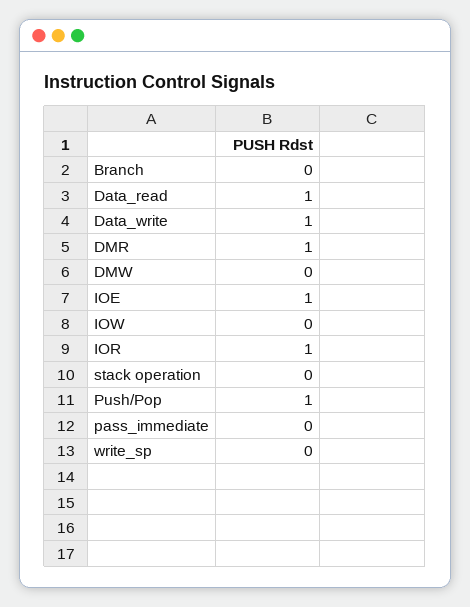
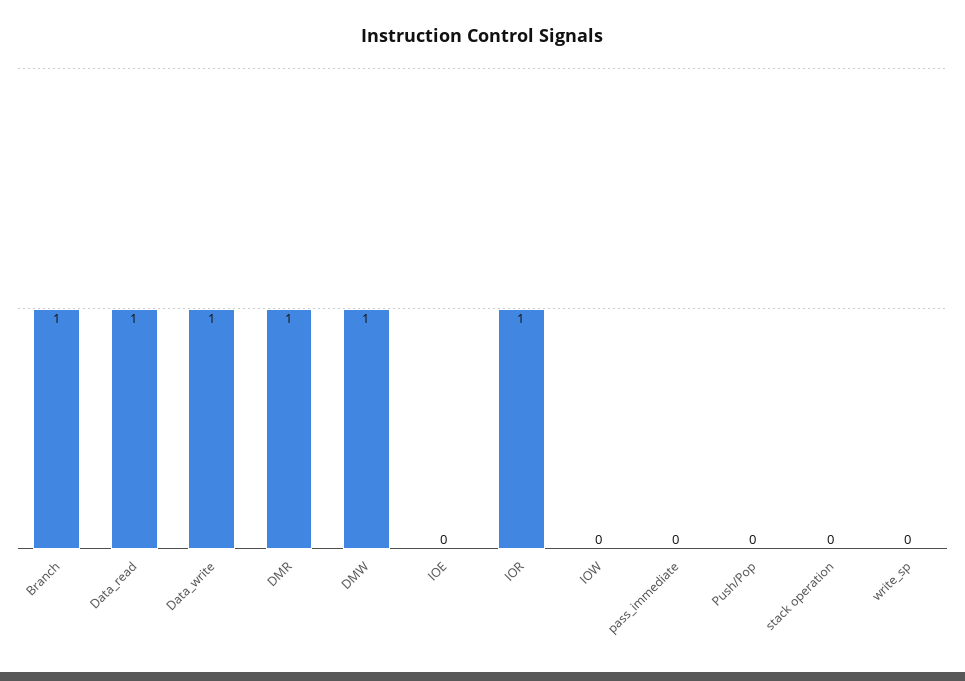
Branch: 0 -> 1
DMW: 0 -> 1
IOE: 1 -> 0
Push/Pop: 1 -> 0

